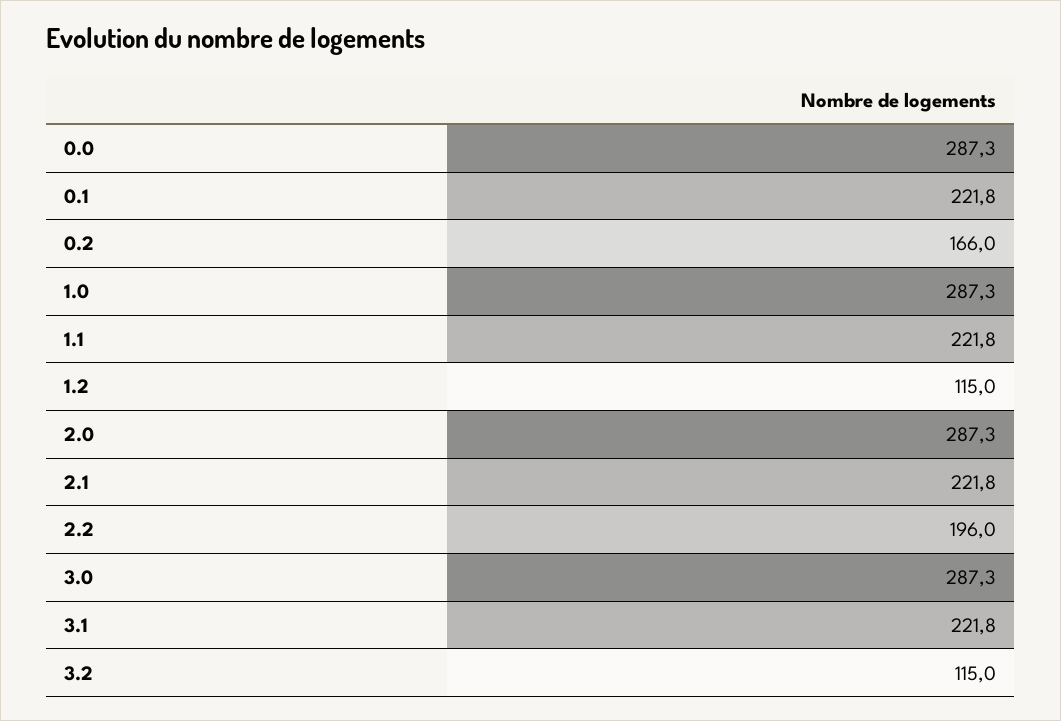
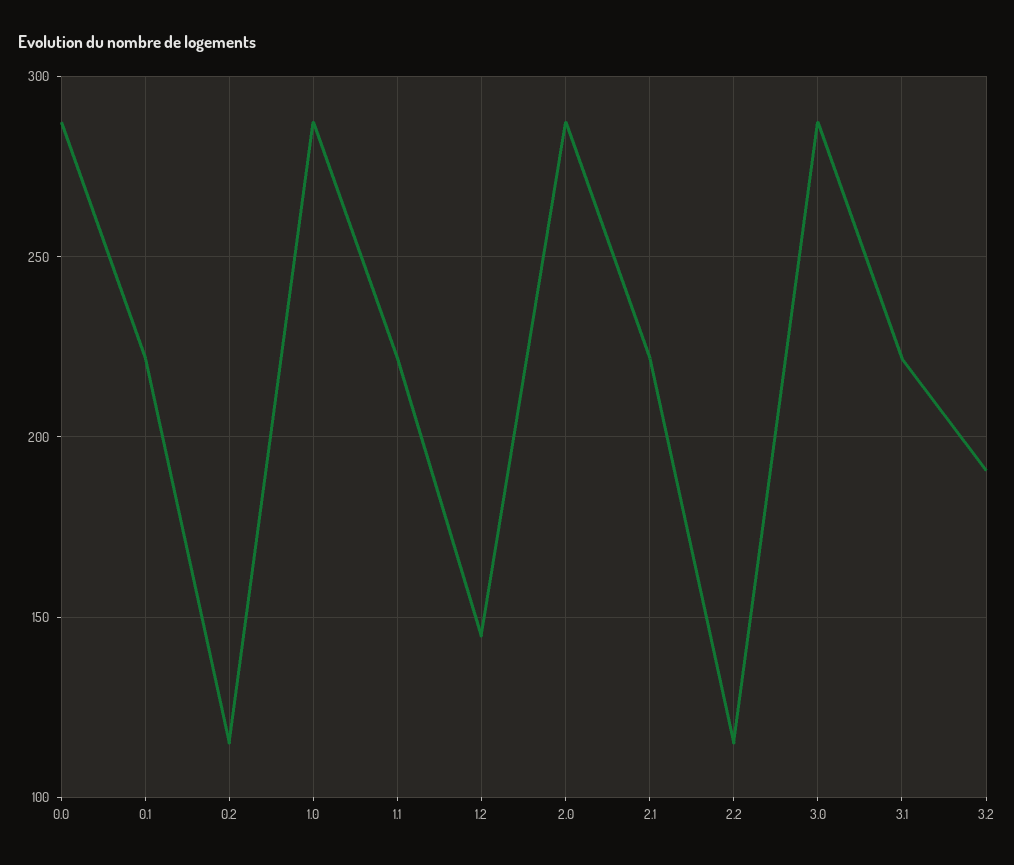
0.2: 166 -> 115
1.2: 115 -> 145
2.2: 196 -> 115
3.2: 115 -> 190

